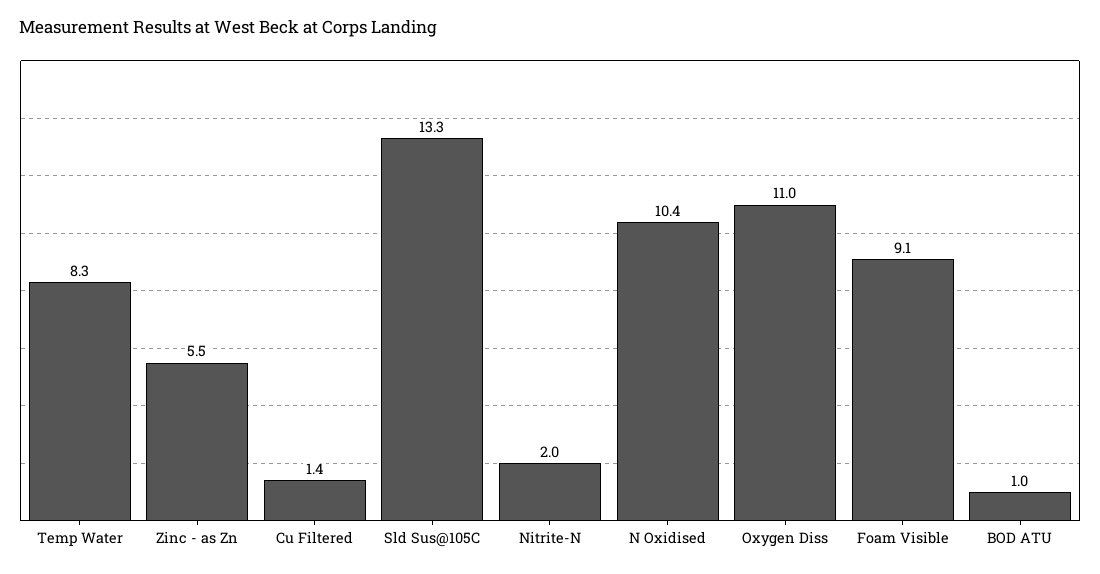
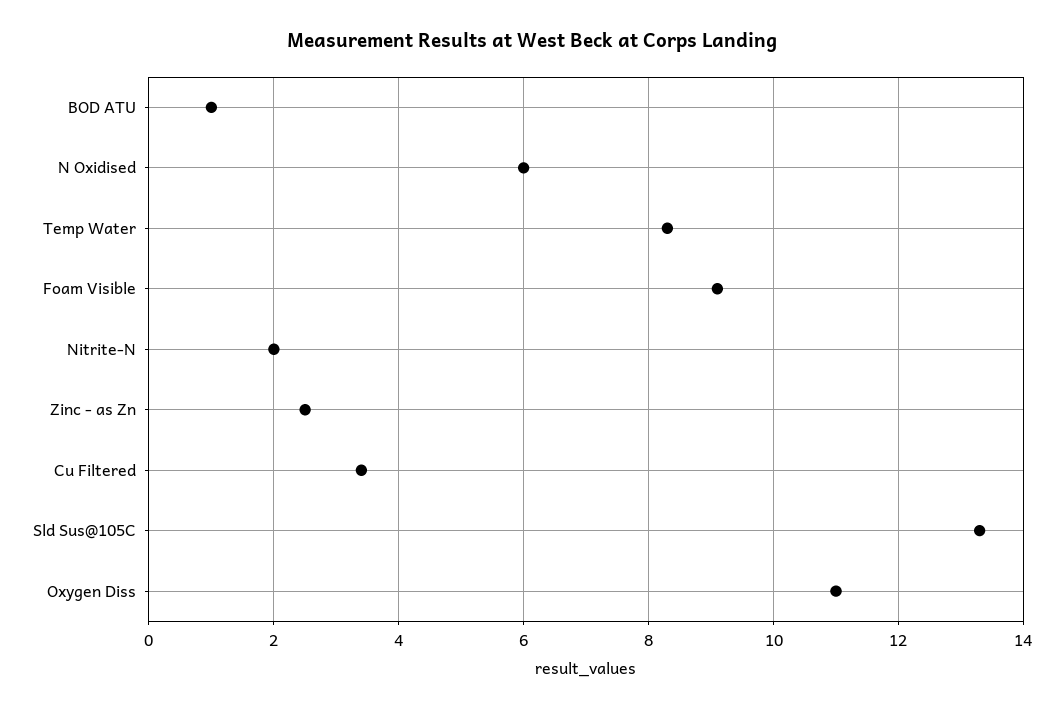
Zinc - as Zn: 5.5 -> 2.5
Cu Filtered: 1.4 -> 3.5
N Oxidised: 10.4 -> 6

